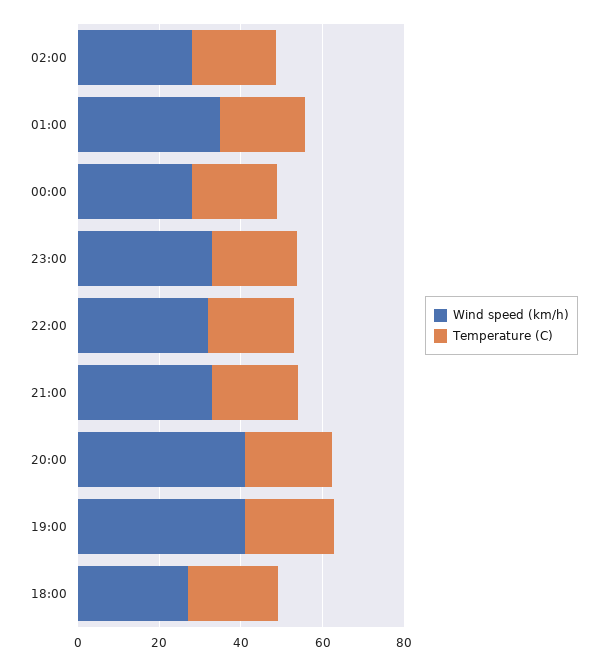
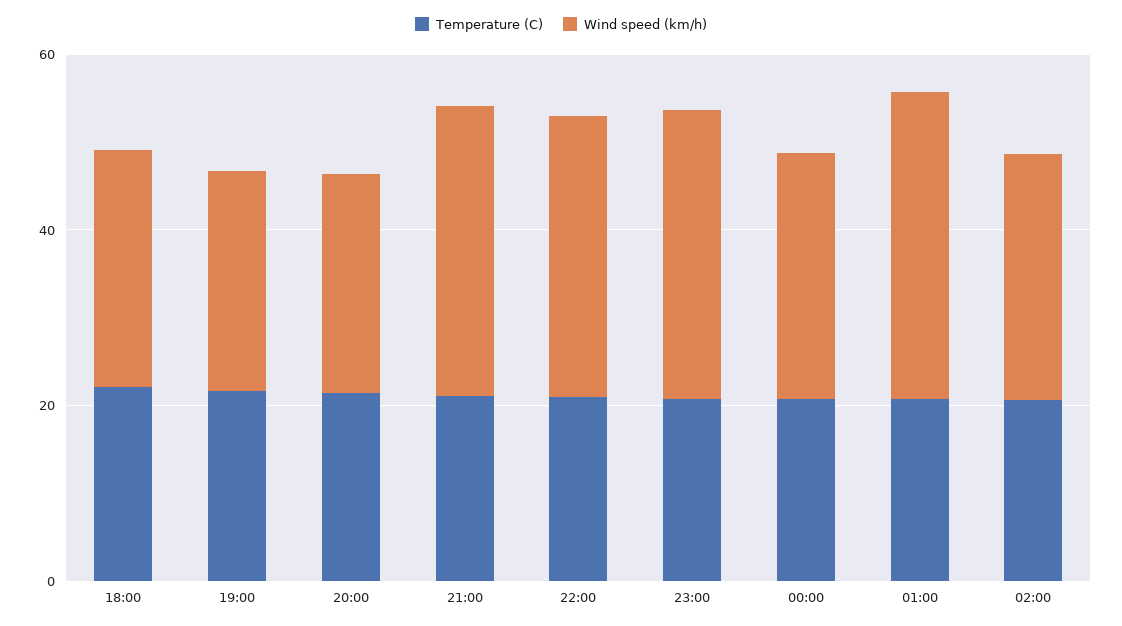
Wind speed (km/h), 20:00: 40 -> 25
Wind speed (km/h), 19:00: 40 -> 25

